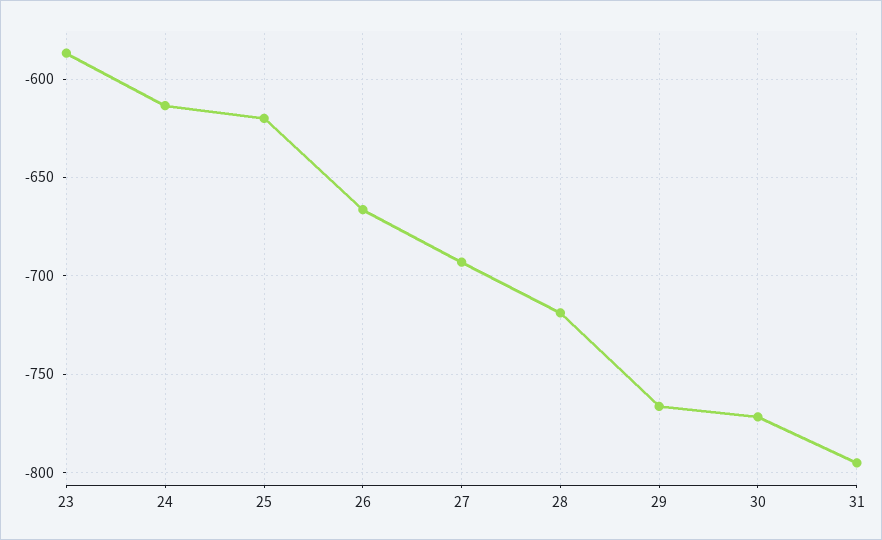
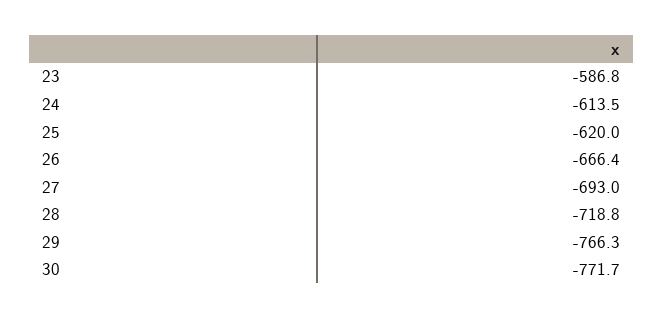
31: -795 -> none

